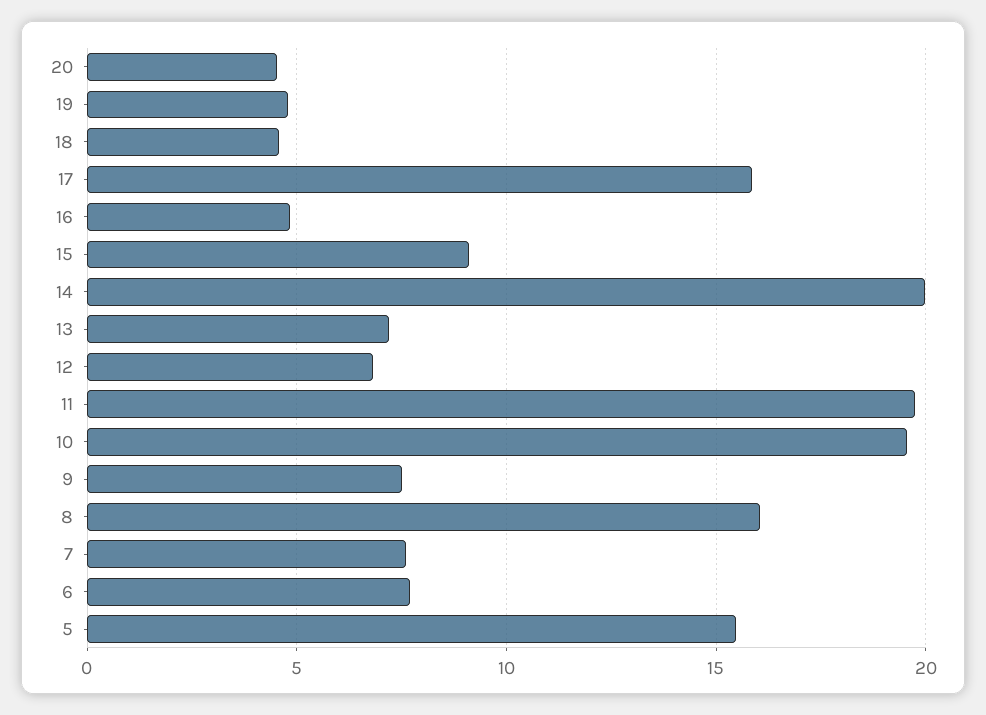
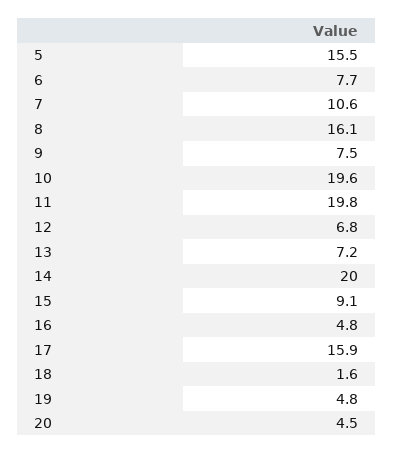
18: 4.5 -> 1.6
7: 7.5 -> 10.6

